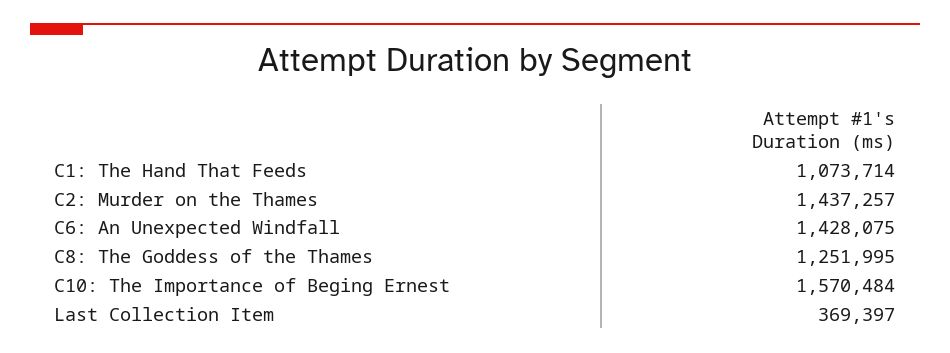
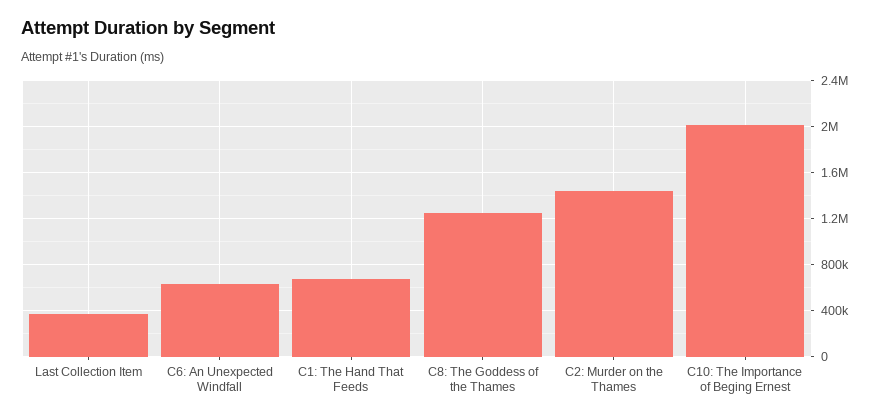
C1: The Hand That Feeds: 1073714 -> 700000
C6: An Unexpected Windfall: 1428075 -> 600000
C10: The Importance of Beging Ernest: 1570484 -> 2000000

